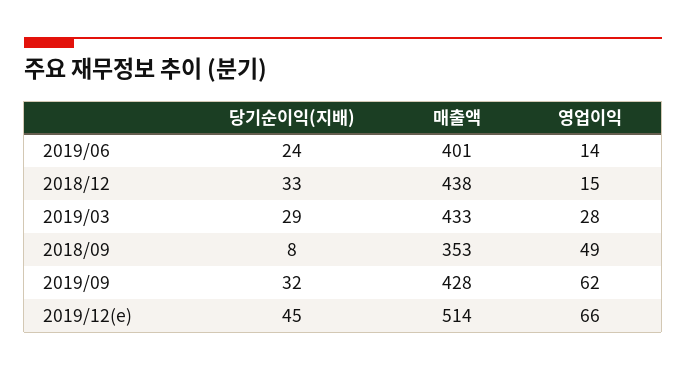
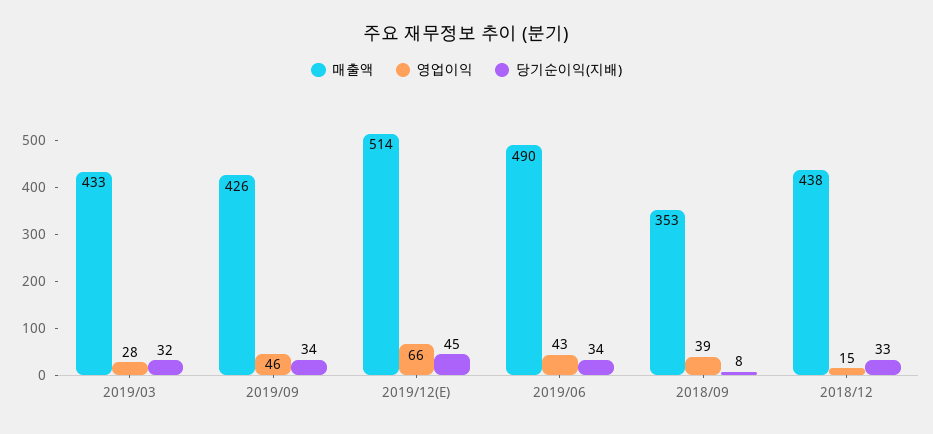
당기순이익(지배), 2019/06: 24 -> 34
매출액, 2019/06: 401 -> 490
영업이익, 2019/06: 14 -> 43
당기순이익(지배), 2019/03: 29 -> 32
영업이익, 2018/09: 49 -> 39
당기순이익(지배), 2019/09: 32 -> 34
매출액, 2019/09: 428 -> 426
영업이익, 2019/09: 62 -> 46

